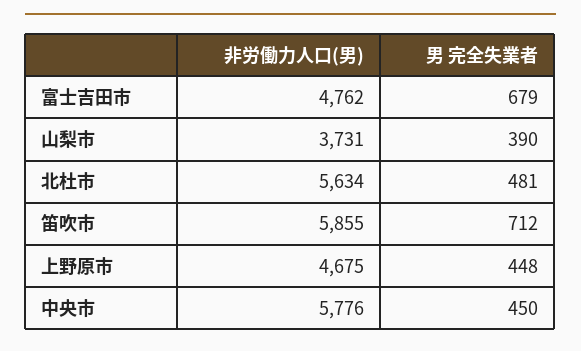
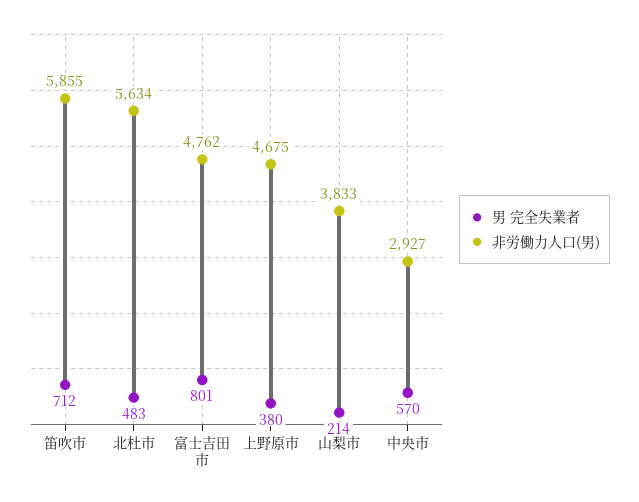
男 完全失業者, 富士吉田市: 679 -> 801
非労働力人口(男), 山梨市: 3731 -> 3833
男 完全失業者, 山梨市: 390 -> 214
男 完全失業者, 北杜市: 481 -> 483
男 完全失業者, 上野原市: 448 -> 380
非労働力人口(男), 中央市: 5776 -> 2927
男 完全失業者, 中央市: 450 -> 570

